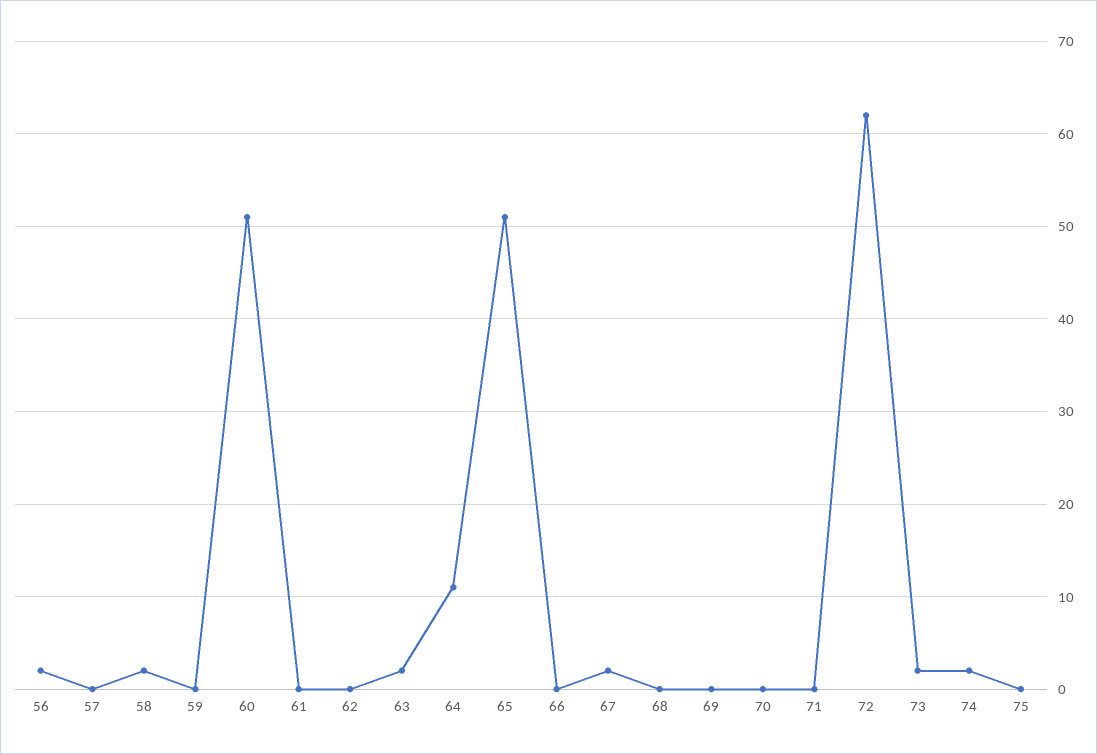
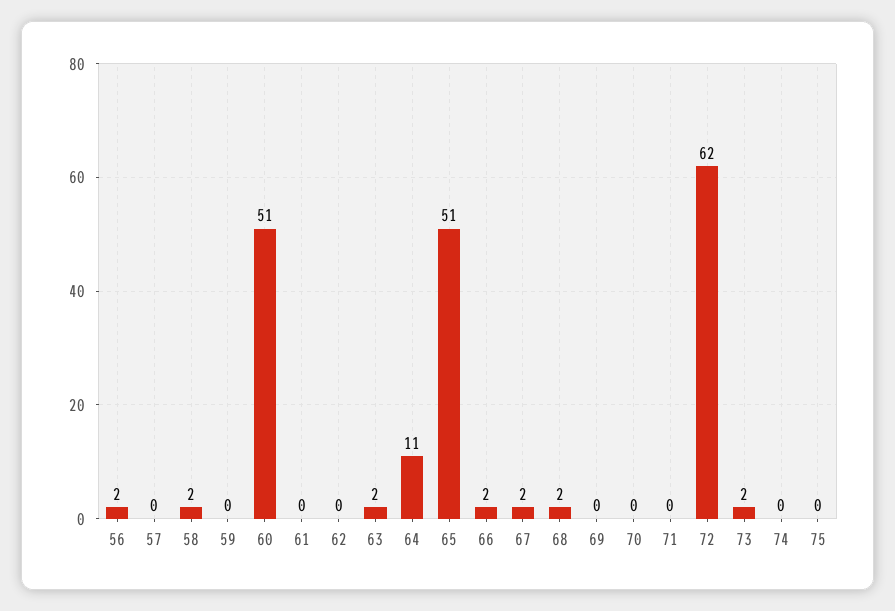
66: 0 -> 2
68: 0 -> 2
74: 2 -> 0

